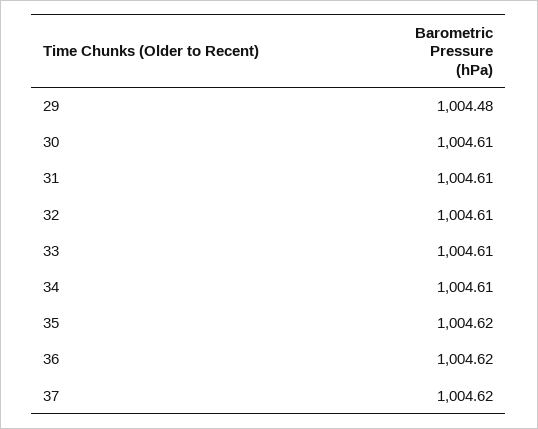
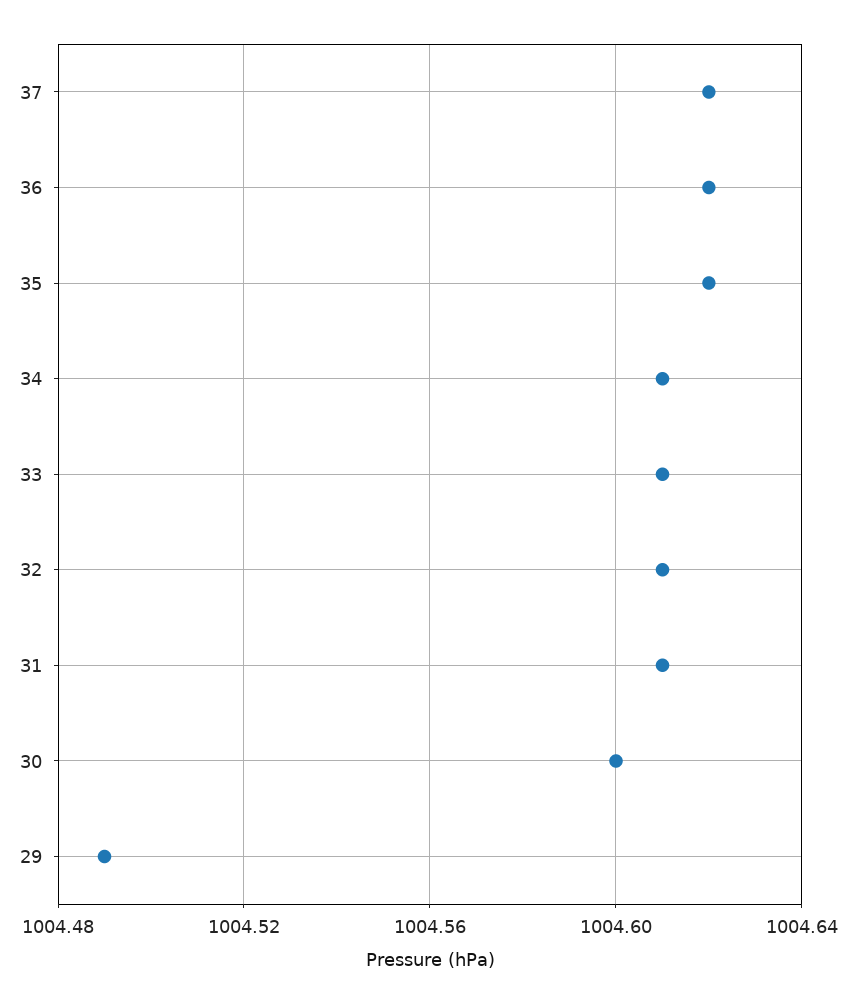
29: 1004.48 -> 1004.49
30: 1004.61 -> 1004.6

